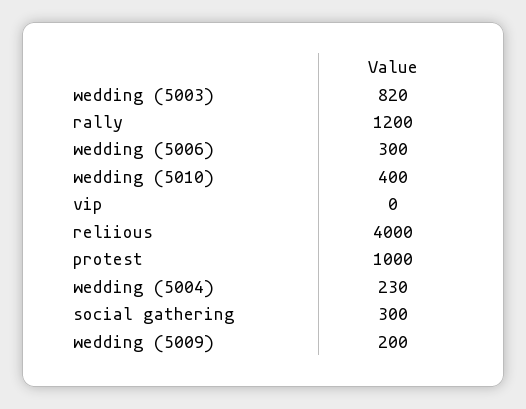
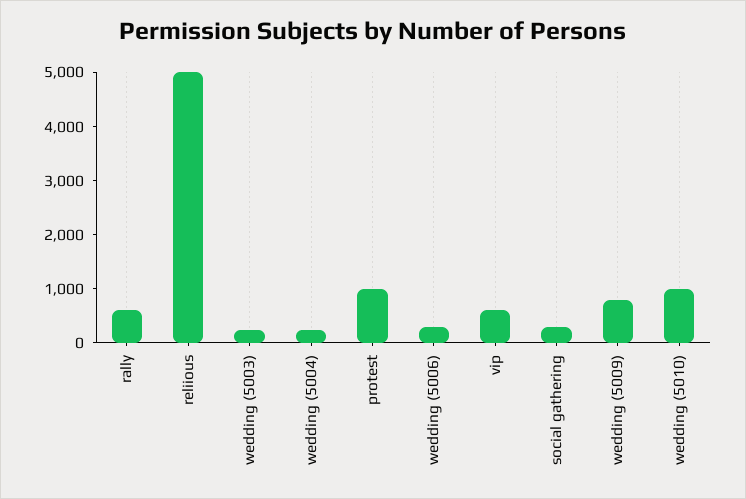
wedding (5003): 820 -> 200
rally: 1200 -> 600
wedding (5010): 400 -> 1000
vip: 0 -> 600
reliious: 4000 -> 5000
wedding (5009): 200 -> 800

